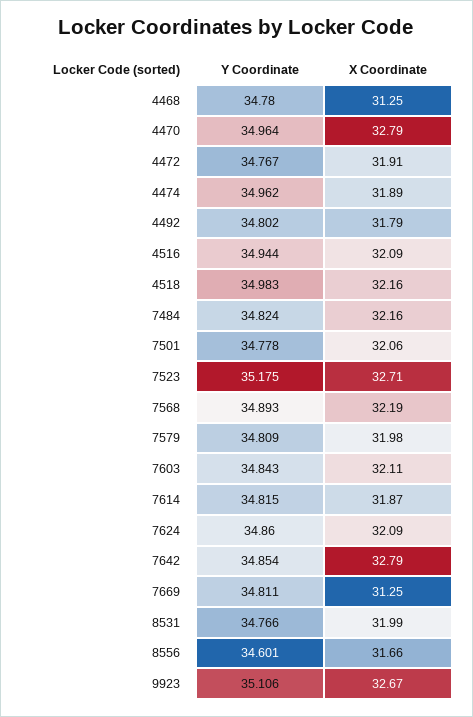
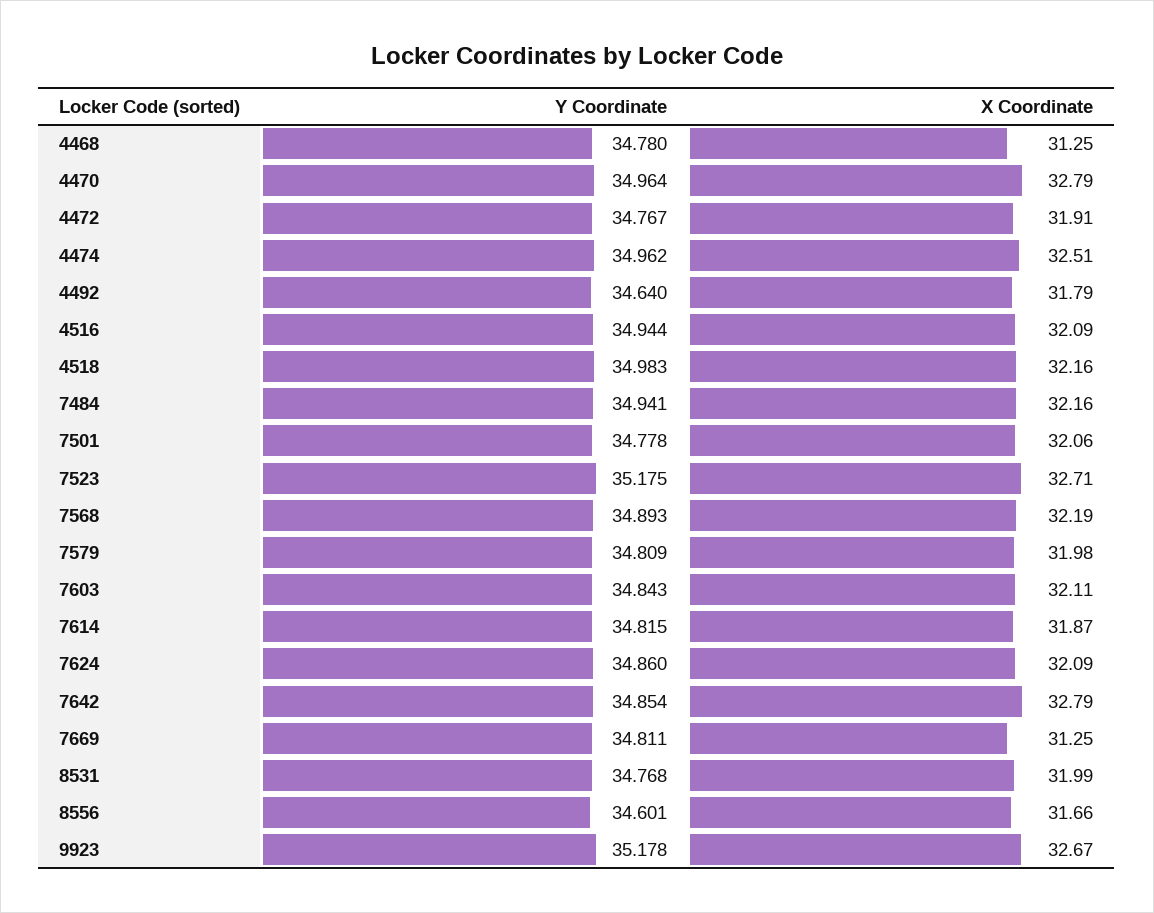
X Coordinate, 4474: 31.89 -> 32.51
Y Coordinate, 4492: 34.802 -> 34.64
Y Coordinate, 7484: 34.824 -> 34.941
Y Coordinate, 8531: 34.766 -> 34.768
Y Coordinate, 9923: 35.106 -> 35.178

